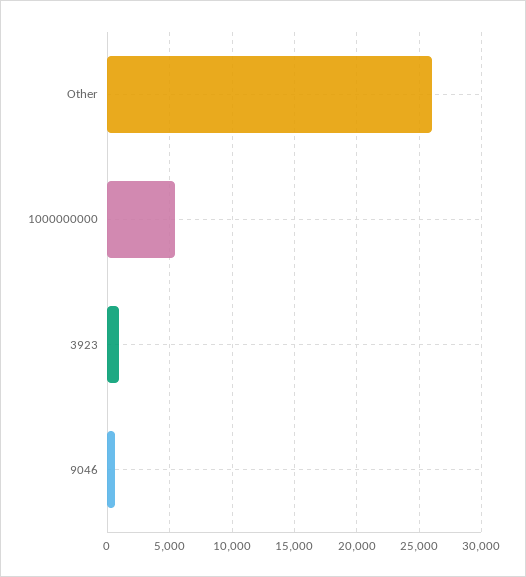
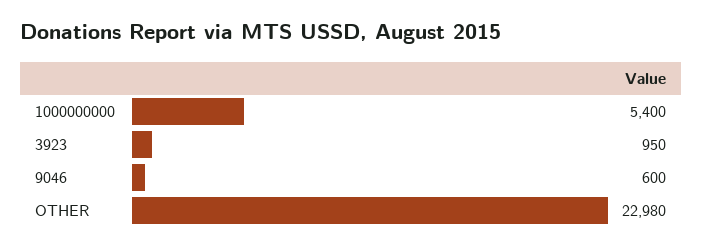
Other: 26000 -> 22980

